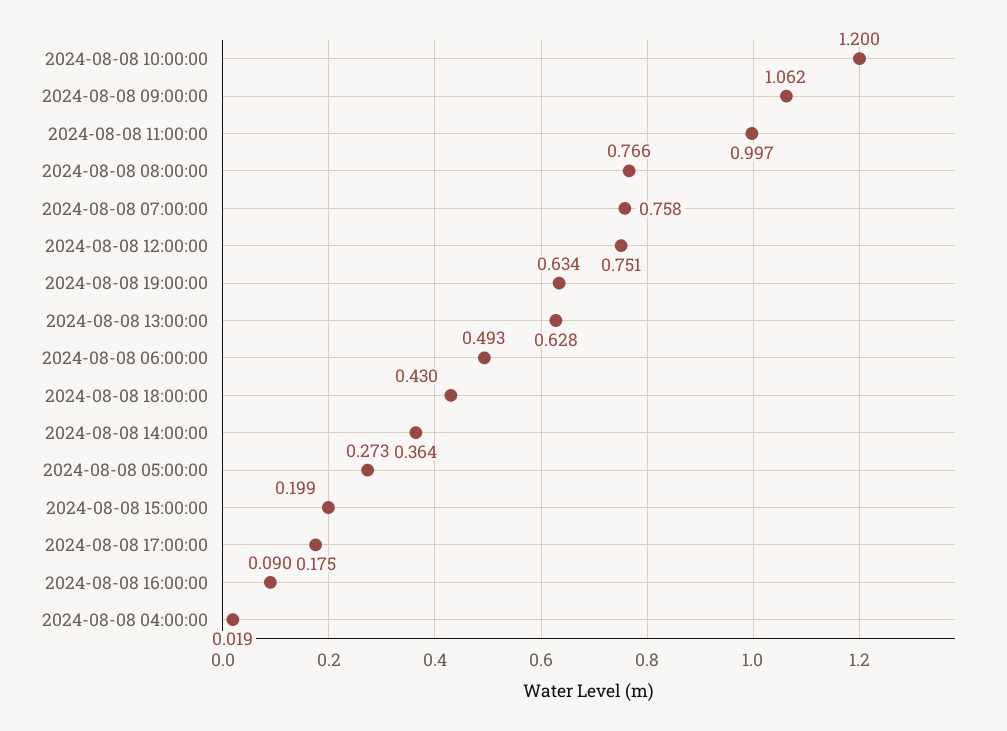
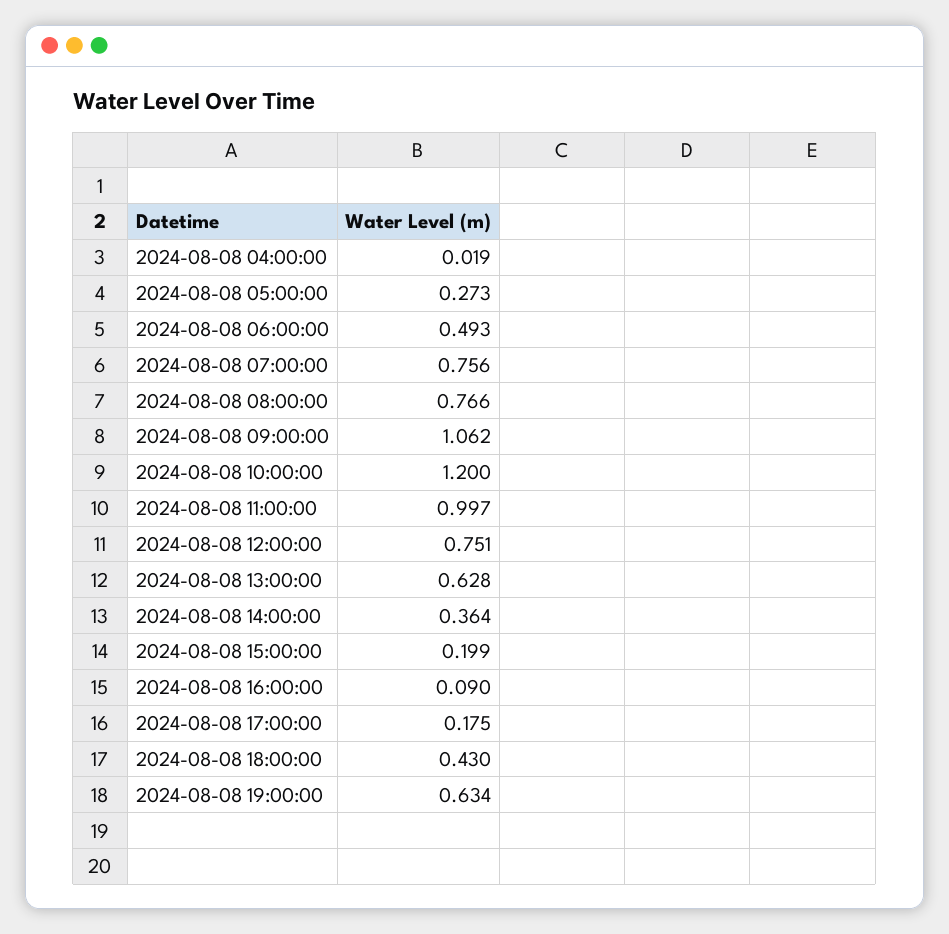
2024-08-08 07:00:00: 0.758 -> 0.756

